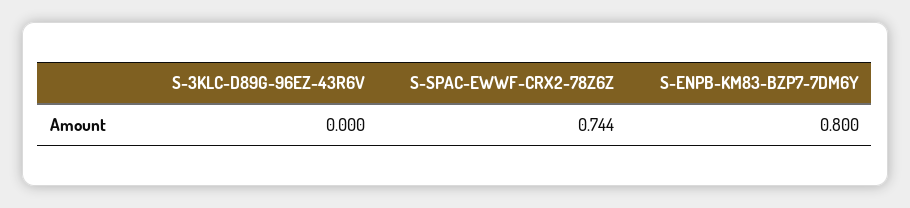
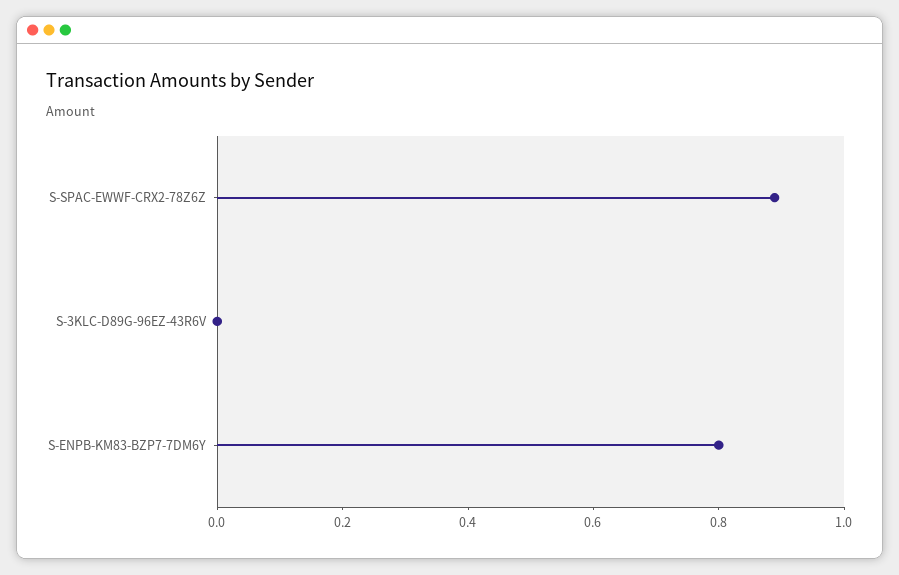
S-SPAC-EWWF-CRX2-78Z6Z: 0.744 -> 0.9

